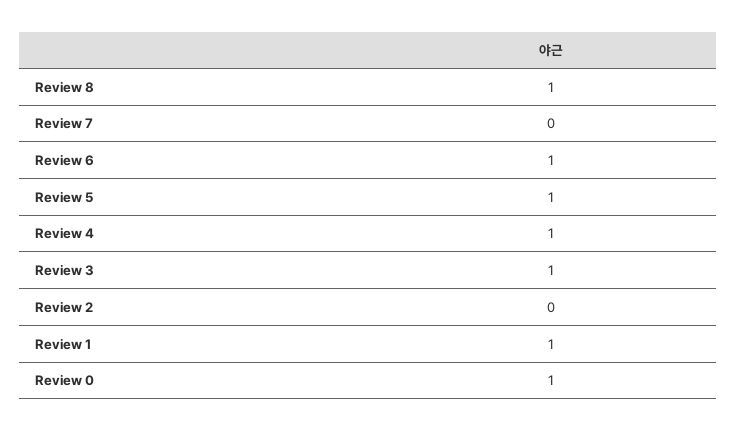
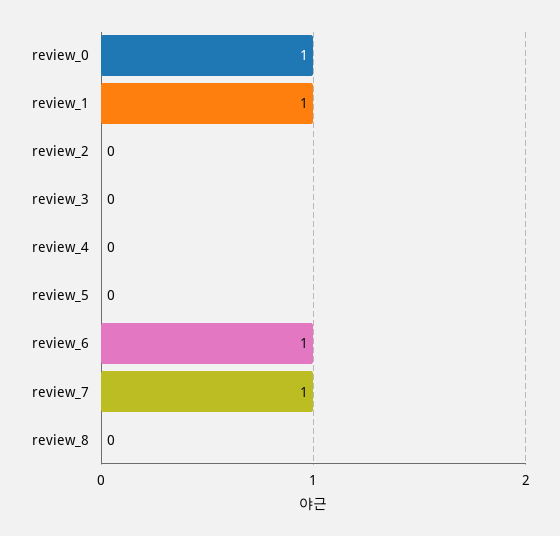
Review 8: 1 -> 0
Review 7: 0 -> 1
Review 5: 1 -> 0
Review 4: 1 -> 0
Review 3: 1 -> 0

